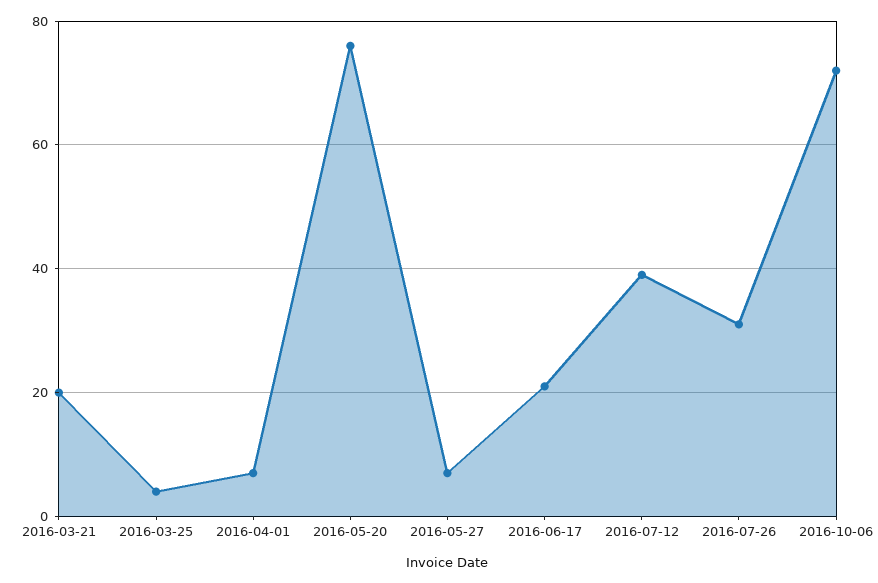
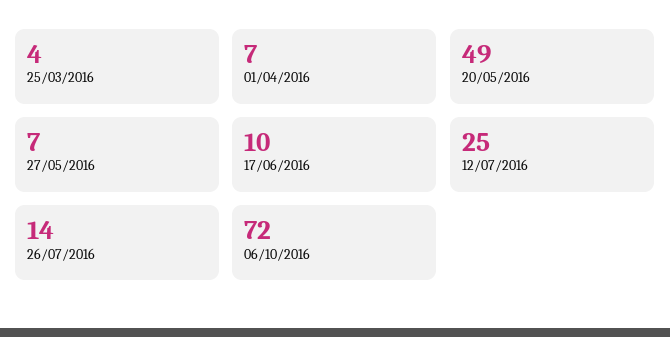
2016-03-21: 20 -> none
2016-05-20: 75 -> 49
2016-06-17: 20 -> 10
2016-07-12: 40 -> 25
2016-07-26: 30 -> 14

